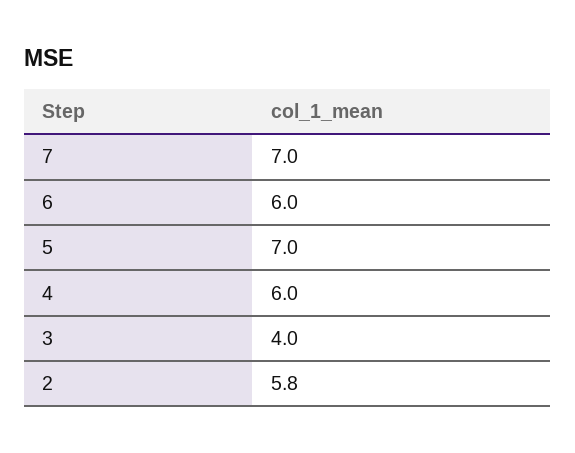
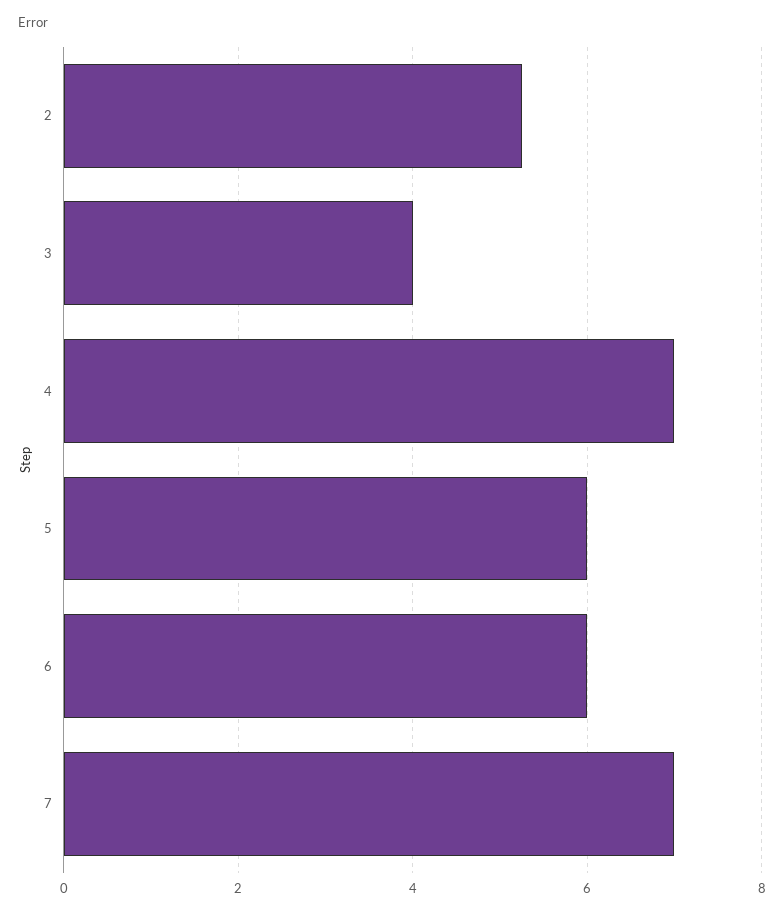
5: 7 -> 6
4: 6 -> 7
2: 5.8 -> 5.2

